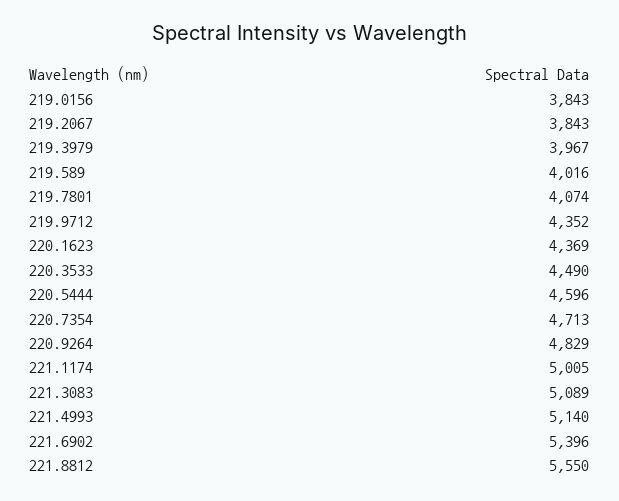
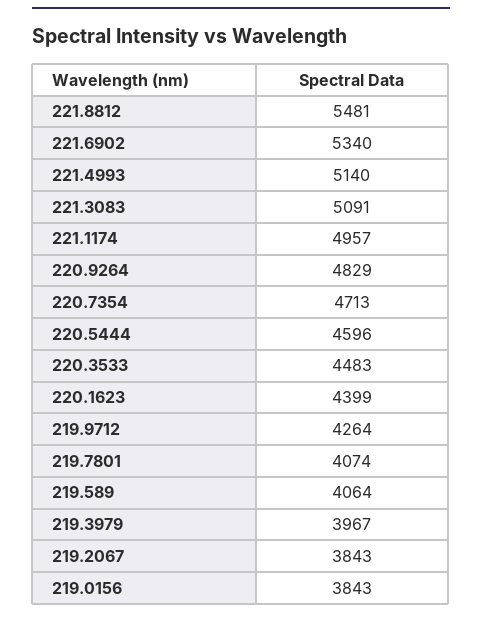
219.589: 4016 -> 4064
219.9712: 4352 -> 4264
220.1623: 4369 -> 4399
220.3533: 4490 -> 4483
221.1174: 5005 -> 4957
221.3083: 5089 -> 5091
221.6902: 5396 -> 5340
221.8812: 5550 -> 5481

